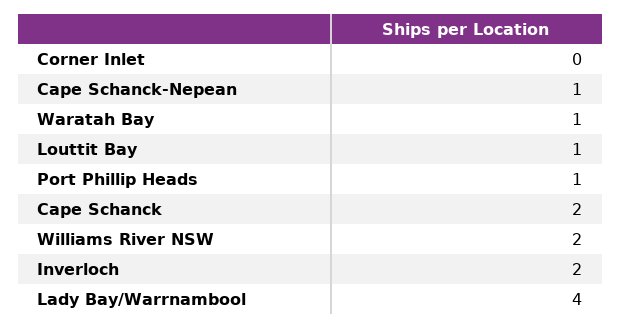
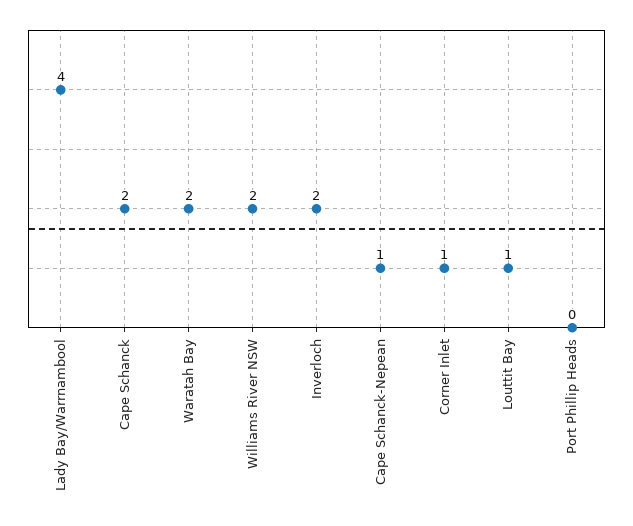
Corner Inlet: 0 -> 1
Waratah Bay: 1 -> 2
Port Phillip Heads: 1 -> 0

